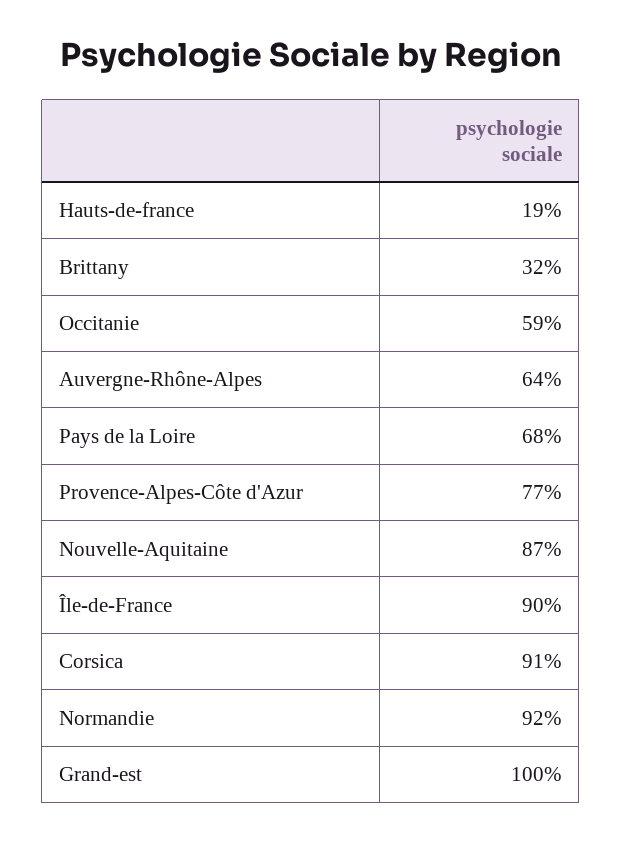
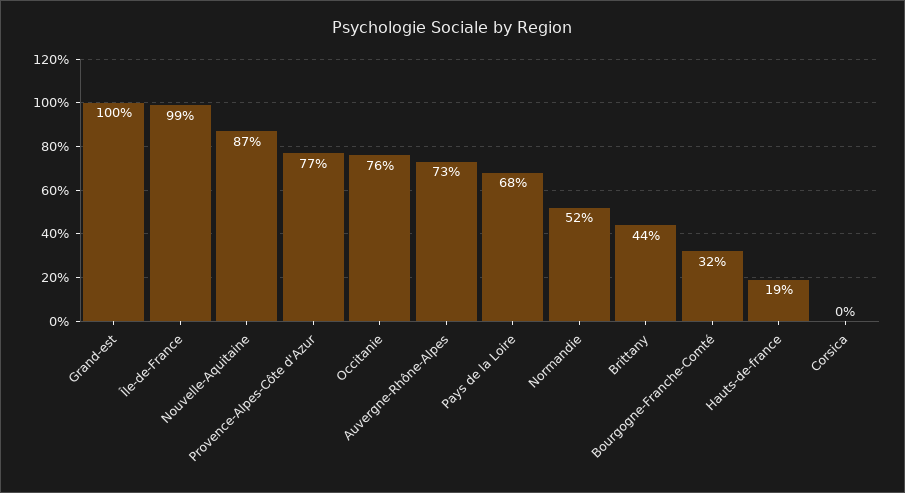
Brittany: 32 -> 44
Occitanie: 59 -> 76
Auvergne-Rhône-Alpes: 64 -> 73
Île-de-France: 90 -> 99
Corsica: 91 -> 0
Normandie: 92 -> 52
Bourgogne-Franche-Comté: none -> 32

